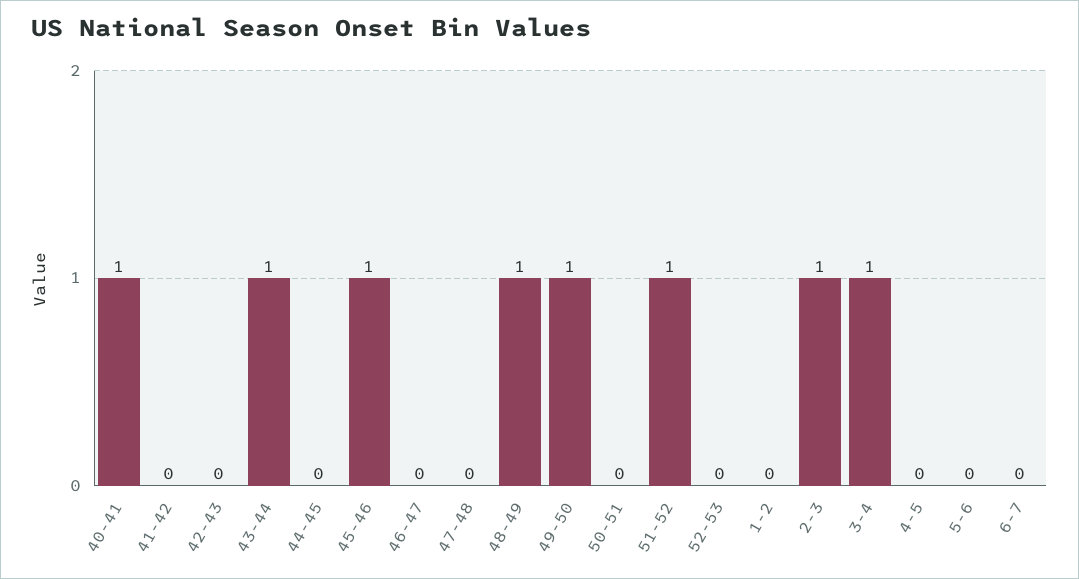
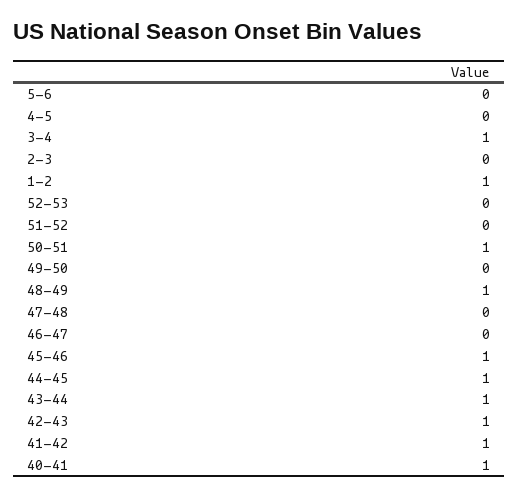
41-42: 0 -> 1
42-43: 0 -> 1
44-45: 0 -> 1
49-50: 1 -> 0
50-51: 0 -> 1
51-52: 1 -> 0
1-2: 0 -> 1
2-3: 1 -> 0
6-7: 0 -> none

